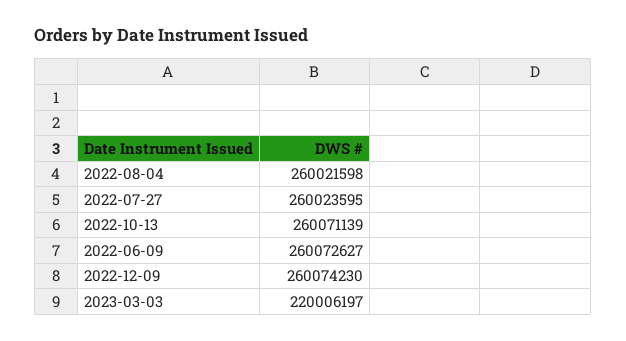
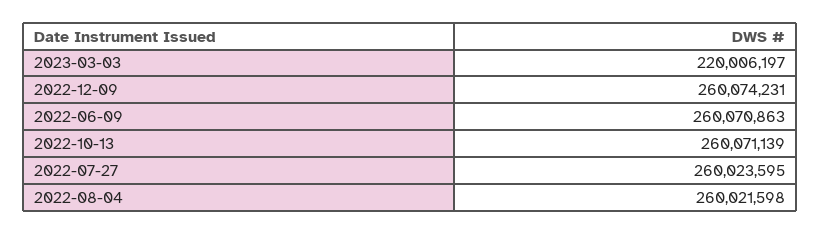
2022-06-09: 260072627 -> 260070863
2022-12-09: 260074230 -> 260074231

